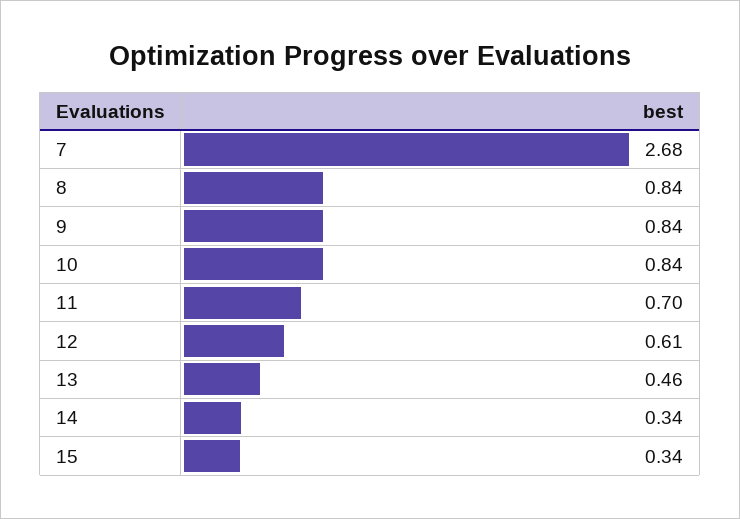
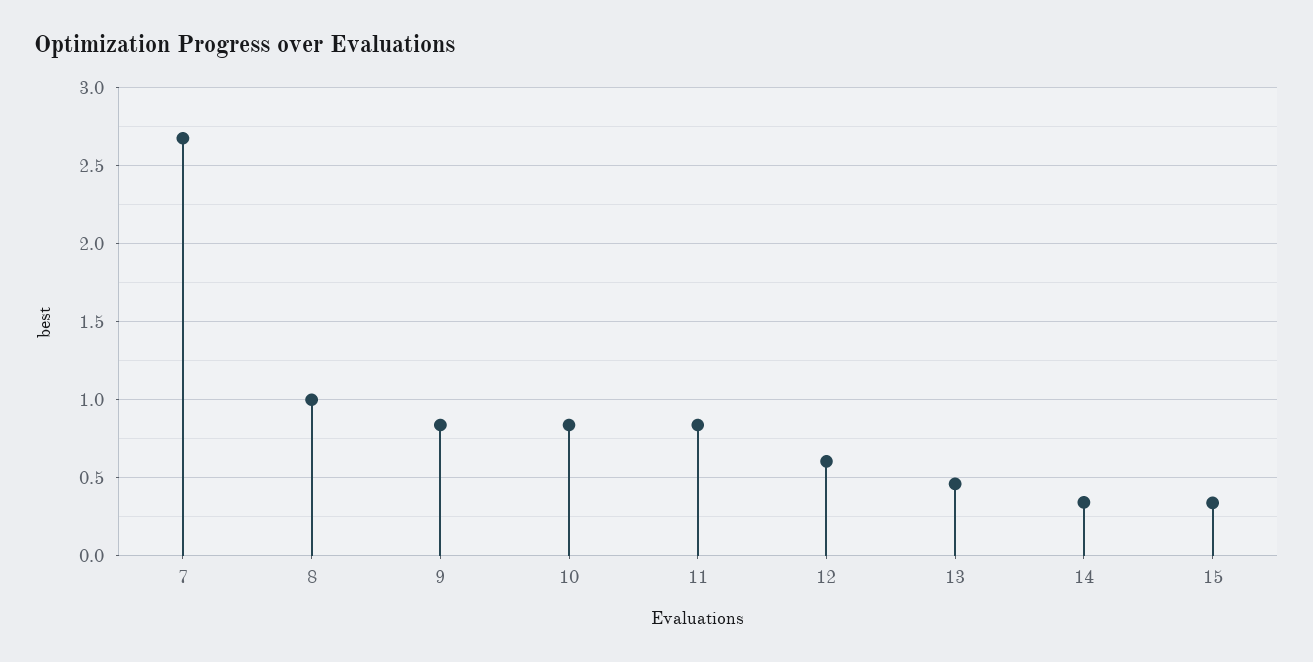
8: 0.84 -> 1
11: 0.7 -> 0.85

